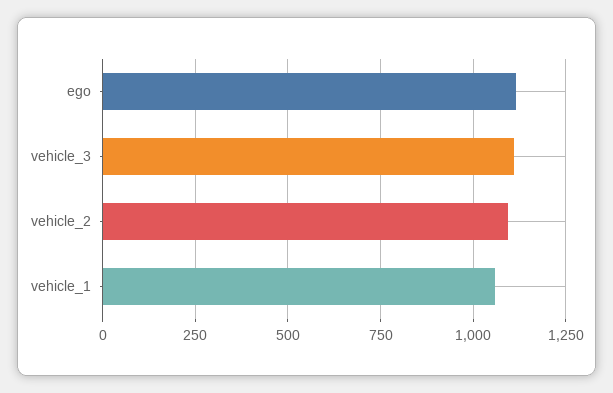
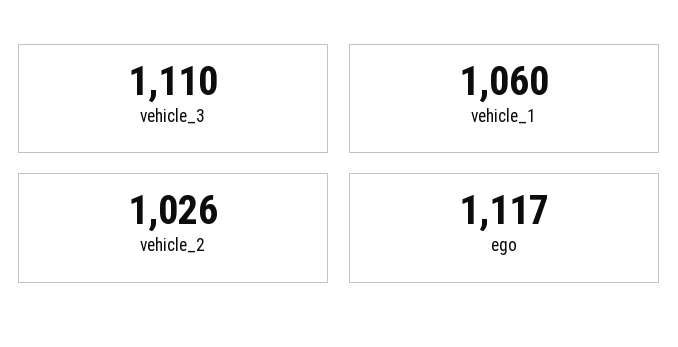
vehicle_2: 1100 -> 1026

